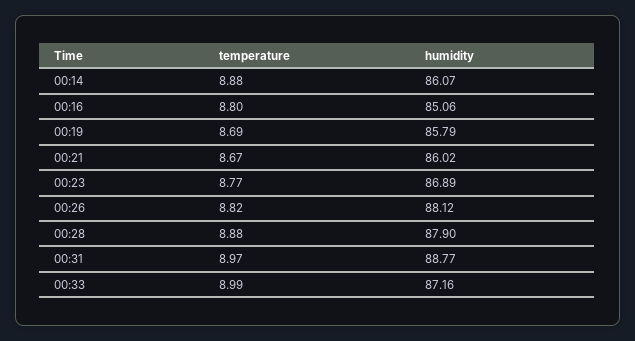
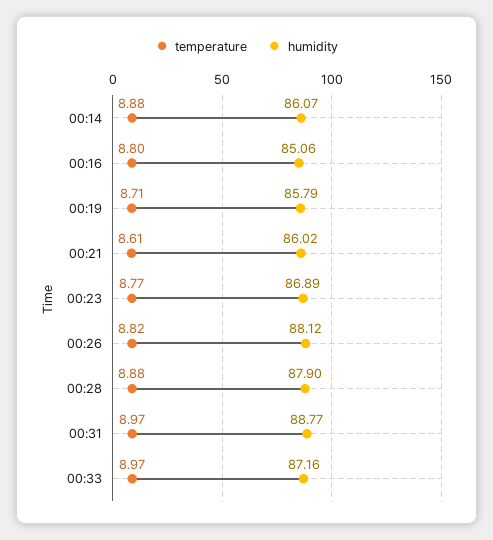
temperature, 00:19: 8.69 -> 8.71
temperature, 00:21: 8.67 -> 8.61
temperature, 00:33: 8.99 -> 8.97

